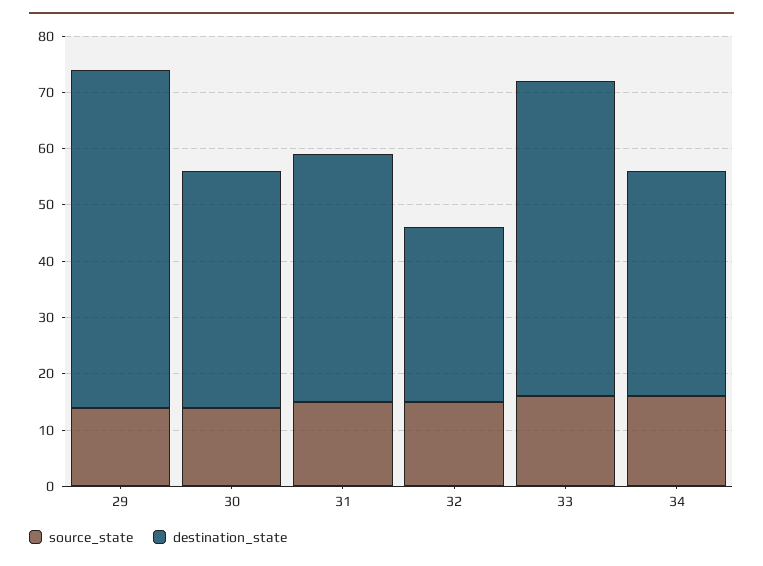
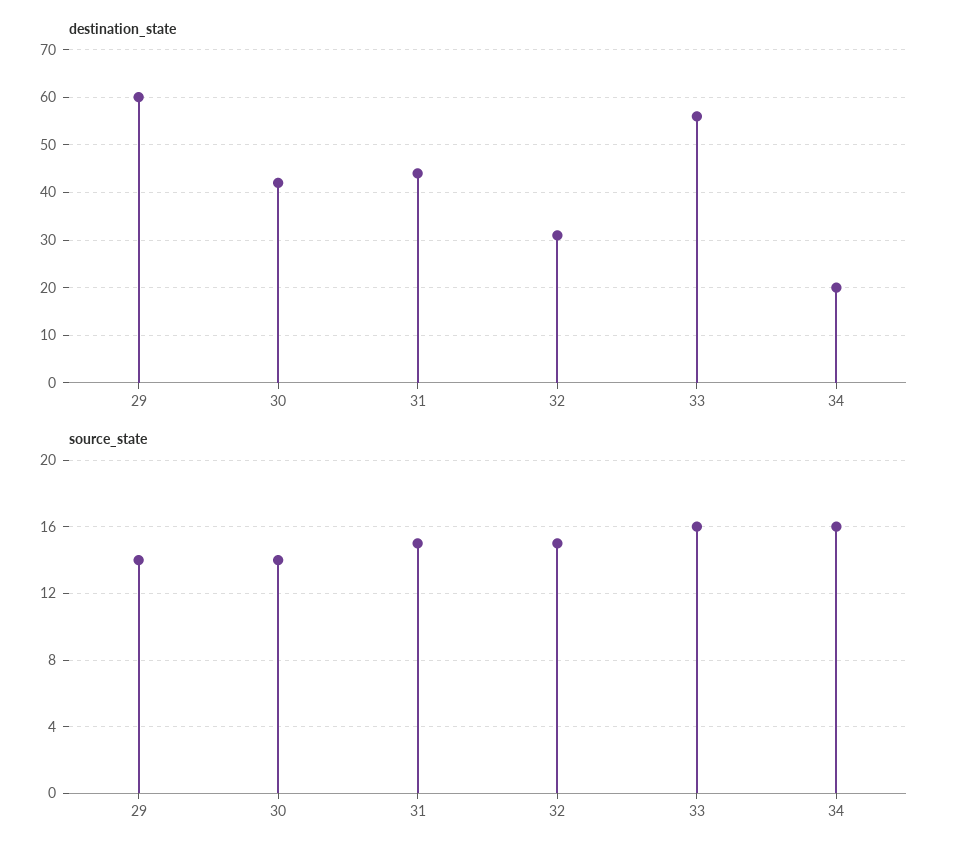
destination_state, 34: 40 -> 20

